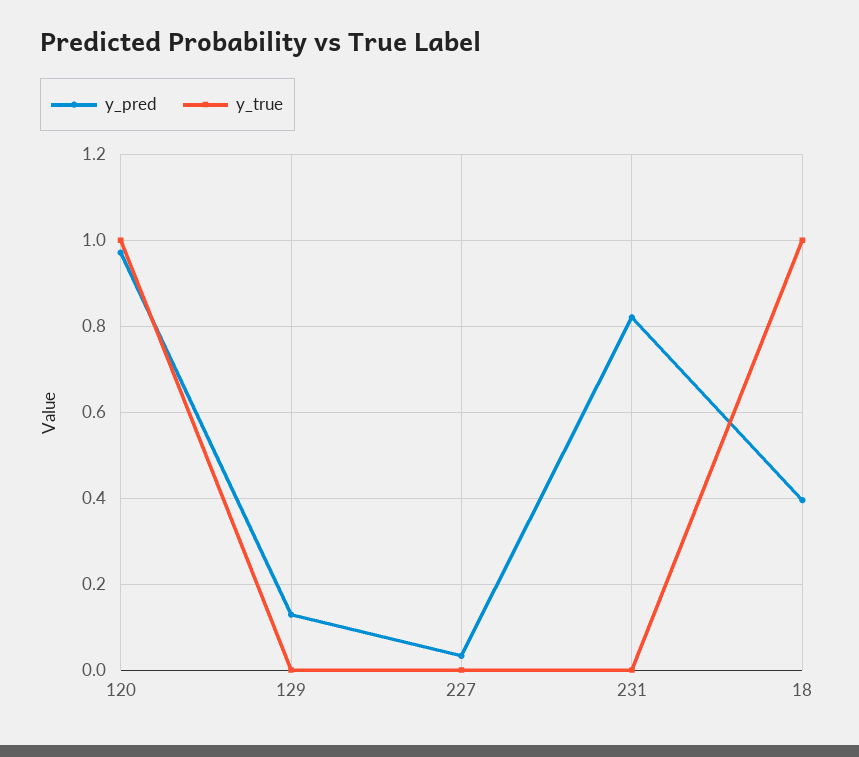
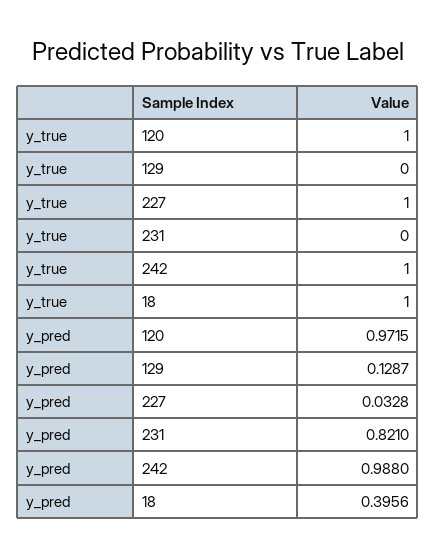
y_true, 227: 0 -> 1
y_true, 242: none -> 1
y_pred, 242: none -> 0.988

